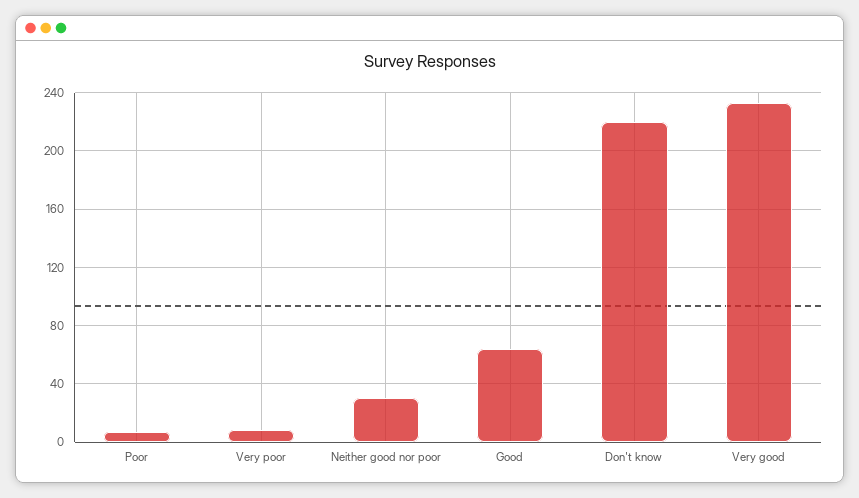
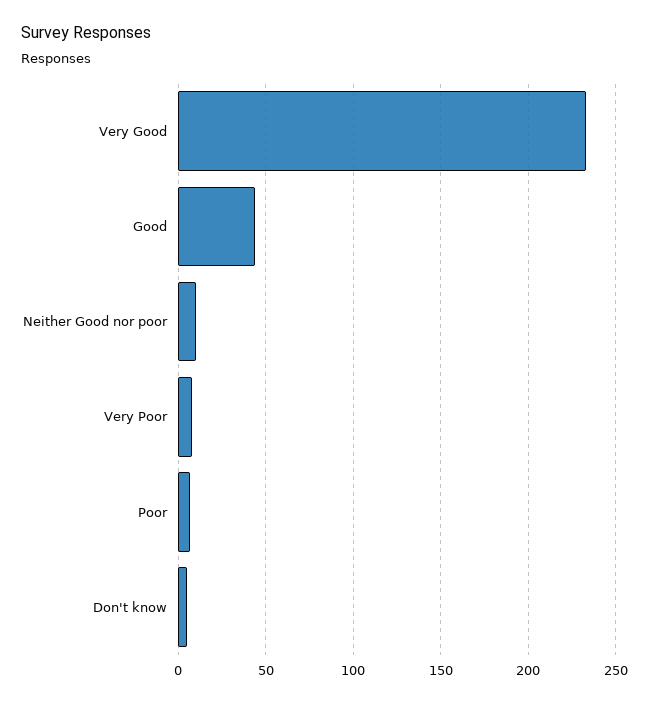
Neither good nor poor: 30 -> 10
Good: 65 -> 45
Don't know: 220 -> 5

